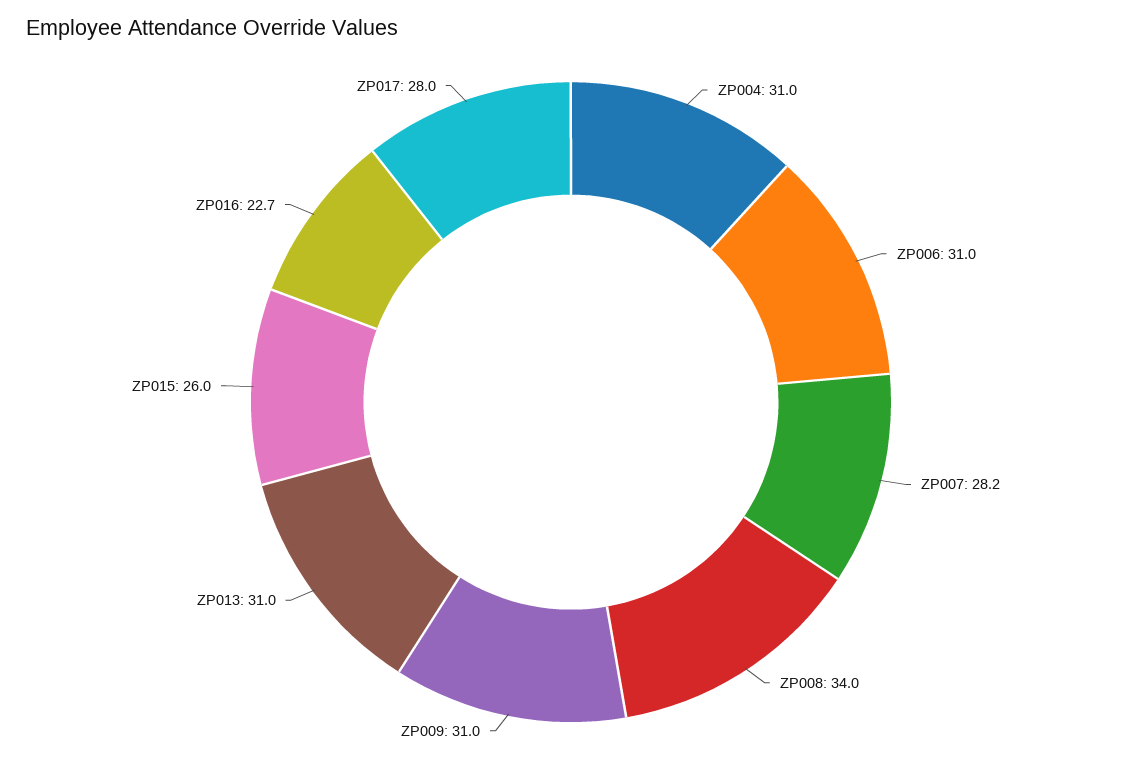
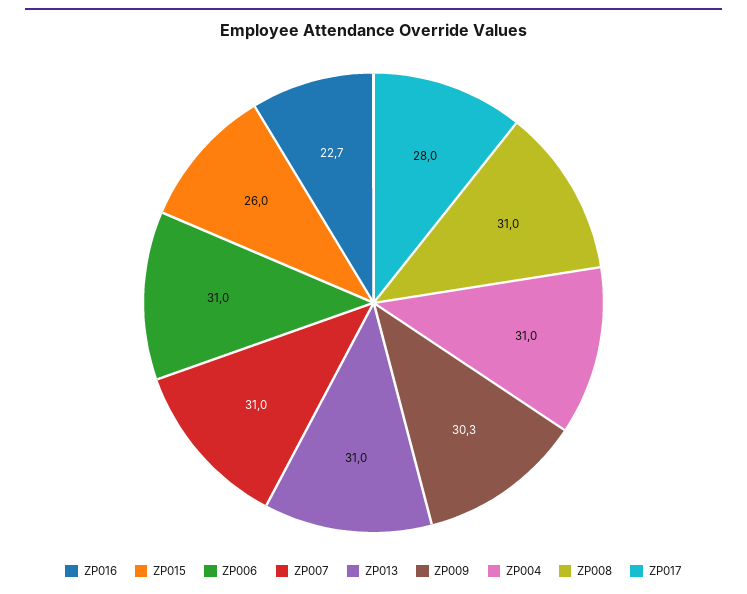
ZP007: 28.2 -> 31
ZP008: 34 -> 31
ZP009: 31 -> 30.3

